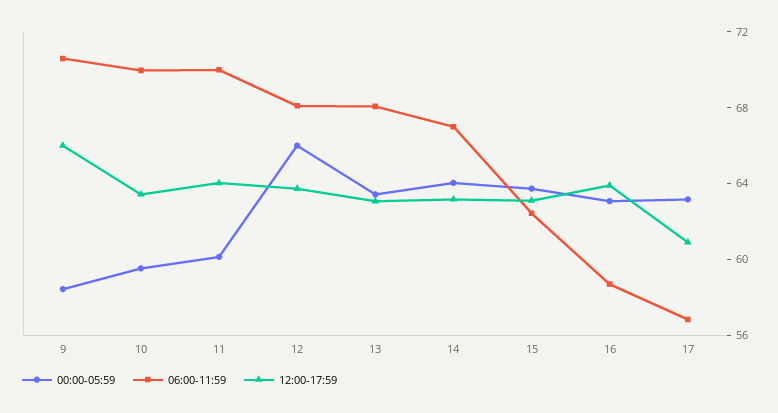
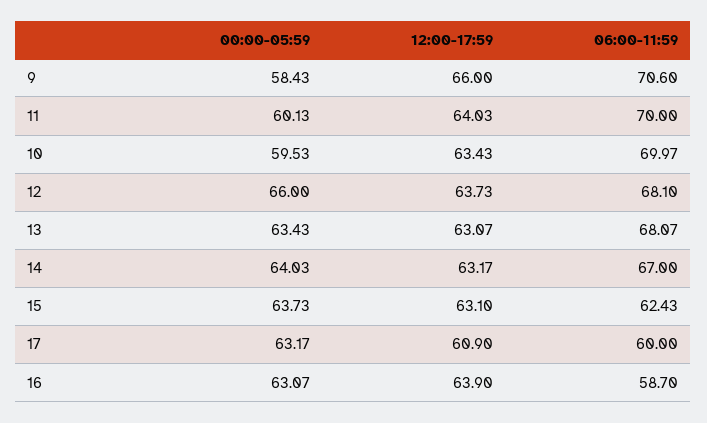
06:00-11:59, 17: 57 -> 60

